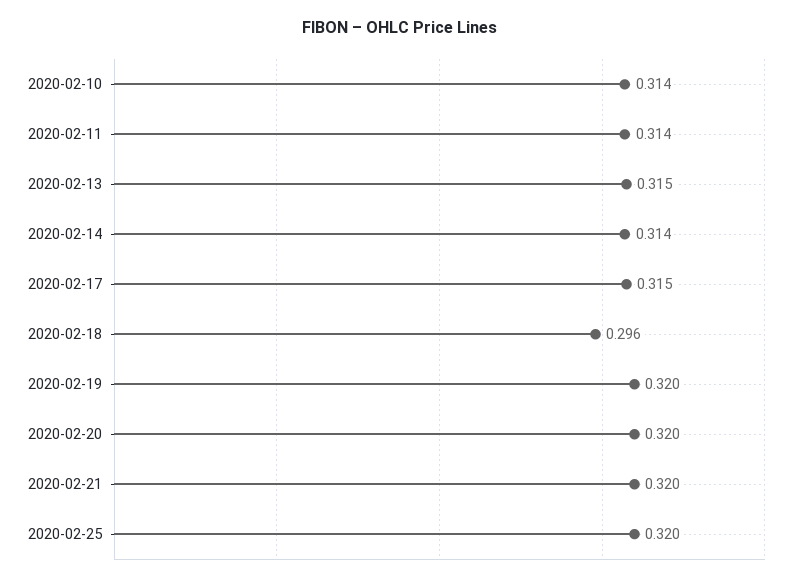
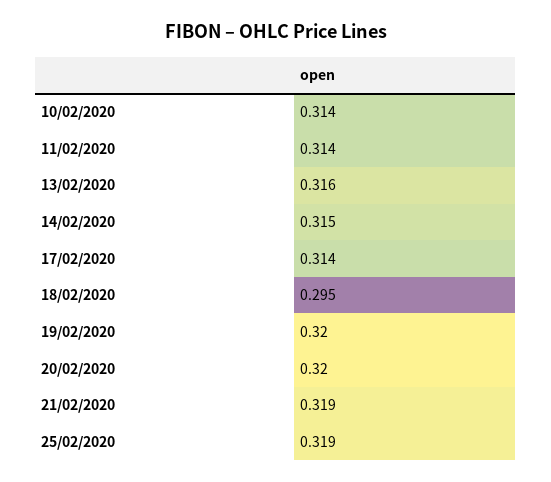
2020-02-13: 0.315 -> 0.316
2020-02-14: 0.314 -> 0.315
2020-02-17: 0.315 -> 0.314
2020-02-18: 0.296 -> 0.295
2020-02-21: 0.32 -> 0.319
2020-02-25: 0.32 -> 0.319

